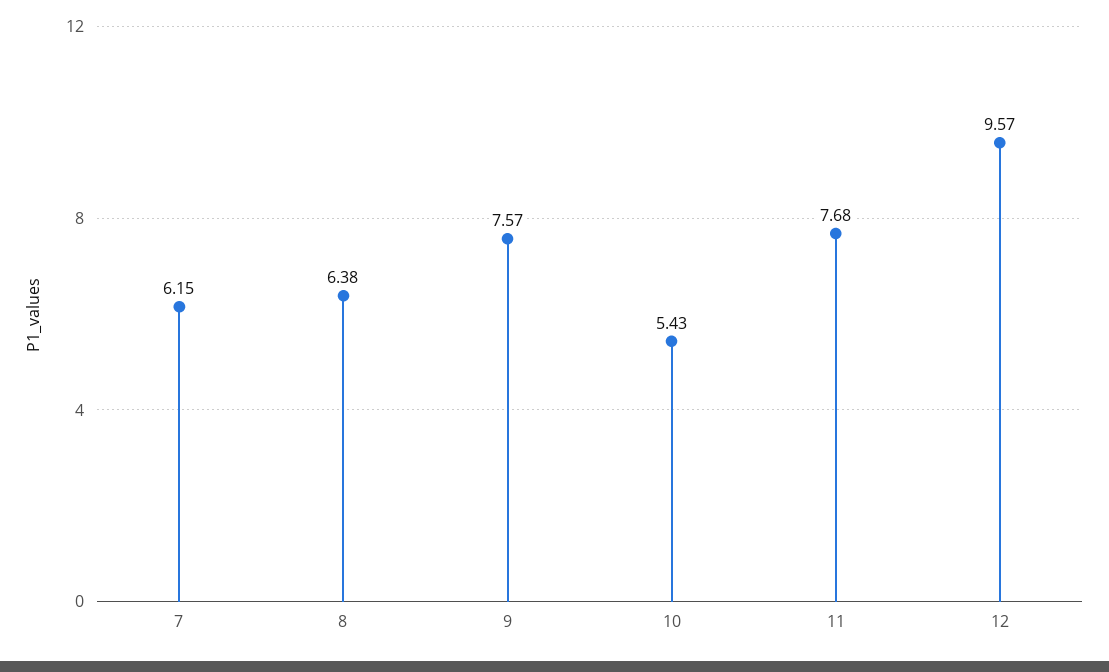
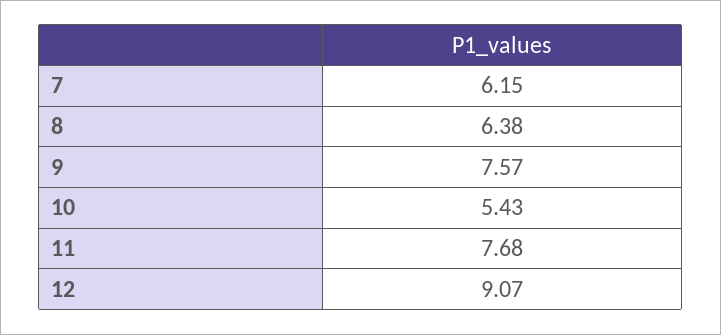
12: 9.57 -> 9.07

